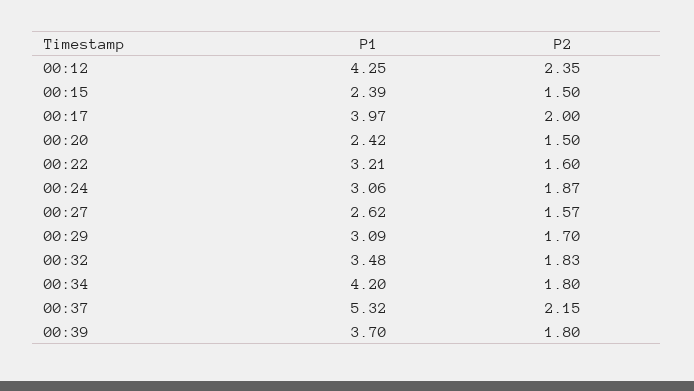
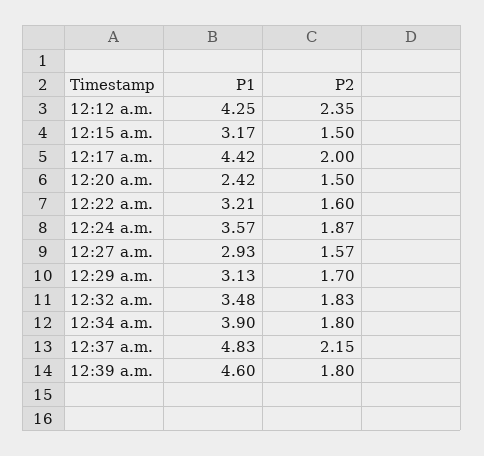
P1, 00:15: 2.39 -> 3.17
P1, 00:17: 3.97 -> 4.42
P1, 00:24: 3.06 -> 3.57
P1, 00:27: 2.62 -> 2.93
P1, 00:29: 3.09 -> 3.13
P1, 00:34: 4.2 -> 3.9
P1, 00:37: 5.32 -> 4.83
P1, 00:39: 3.7 -> 4.6

